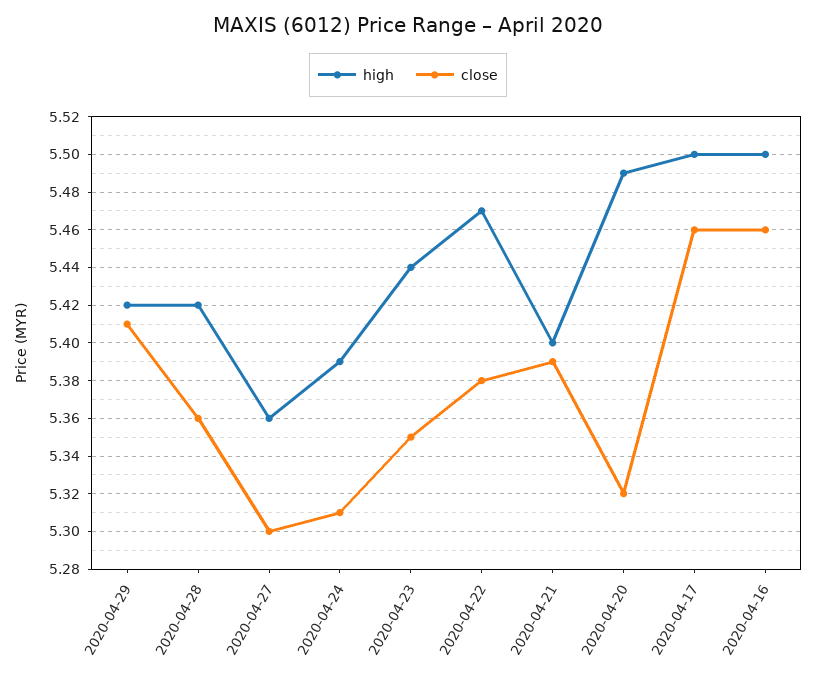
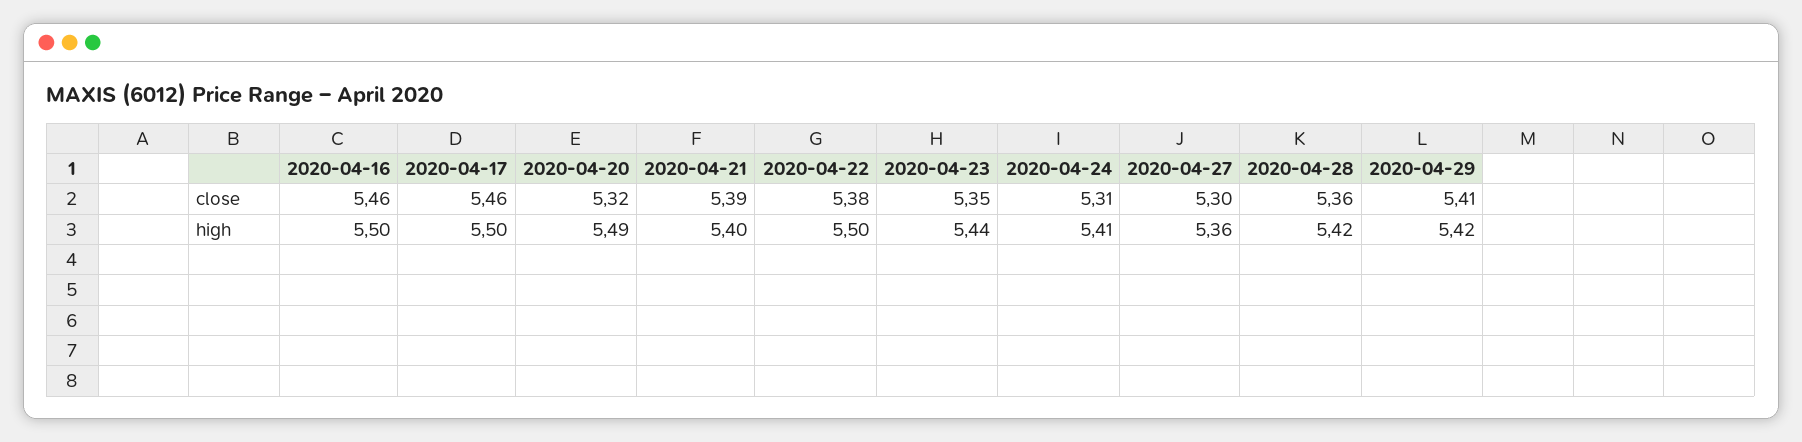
high, 2020-04-24: 5.39 -> 5.41
high, 2020-04-22: 5.47 -> 5.5

